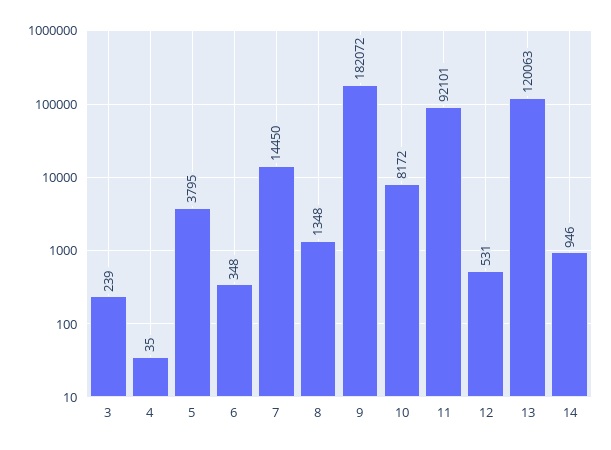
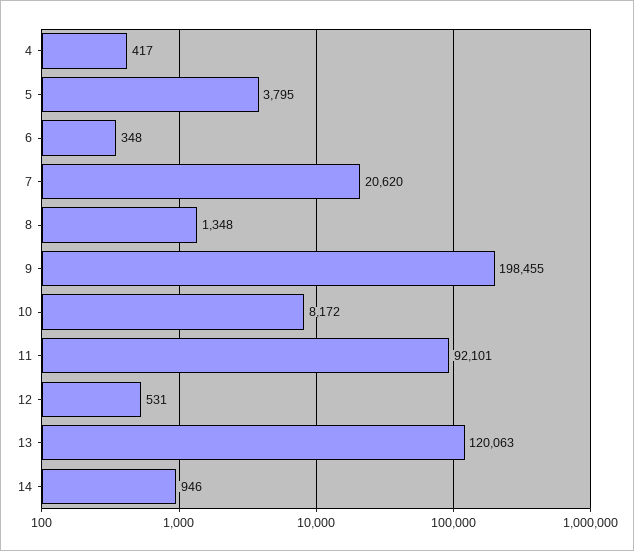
3: 239 -> none
4: 35 -> 417
7: 14450 -> 20620
9: 182072 -> 198455

